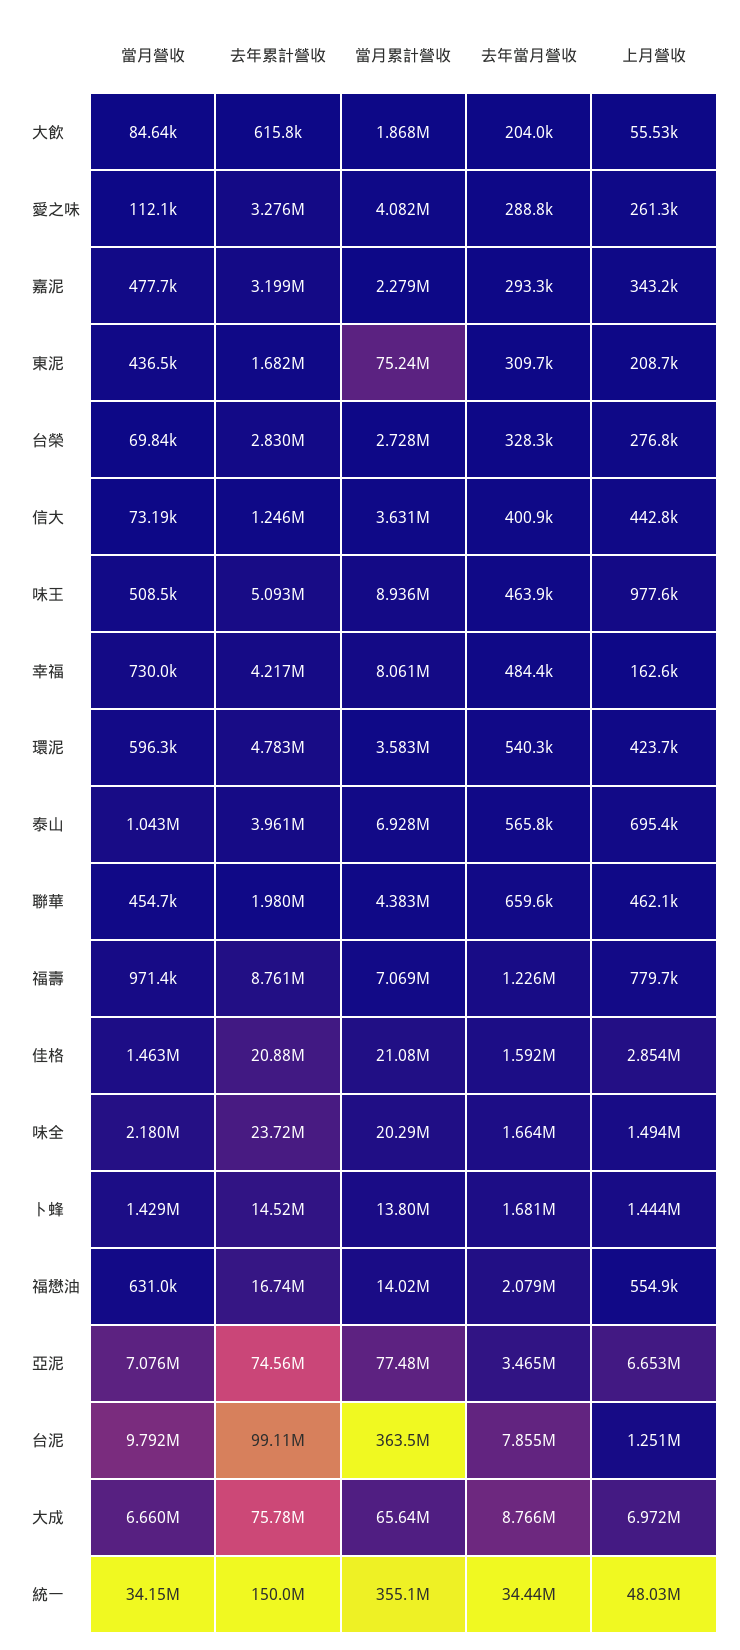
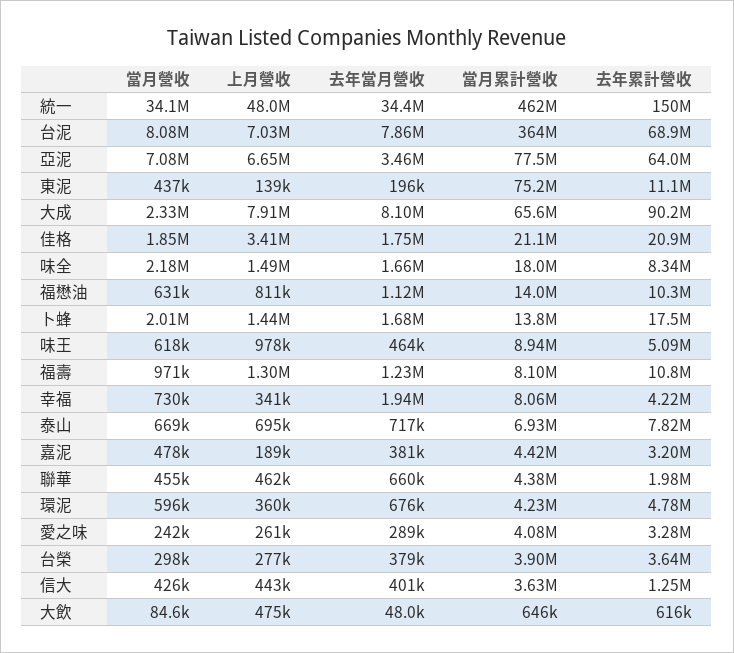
當月累計營收, 大飲: 1868000 -> 646000
去年當月營收, 大飲: 204000 -> 48000
上月營收, 大飲: 55530 -> 475000
當月營收, 愛之味: 112100 -> 242000
當月累計營收, 嘉泥: 2279000 -> 4420000
去年當月營收, 嘉泥: 293300 -> 381000
上月營收, 嘉泥: 343200 -> 189000
去年累計營收, 東泥: 1682000 -> 11100000
去年當月營收, 東泥: 309700 -> 196000
上月營收, 東泥: 208700 -> 139000
當月營收, 台榮: 69840 -> 298000
去年累計營收, 台榮: 2830000 -> 3640000
當月累計營收, 台榮: 2728000 -> 3900000
去年當月營收, 台榮: 328300 -> 379000
當月營收, 信大: 73190 -> 426000
當月營收, 味王: 508500 -> 618000
去年當月營收, 幸福: 484400 -> 1940000
上月營收, 幸福: 162600 -> 341000
當月累計營收, 環泥: 3583000 -> 4230000
去年當月營收, 環泥: 540300 -> 676000
上月營收, 環泥: 423700 -> 360000
當月營收, 泰山: 1043000 -> 669000
去年累計營收, 泰山: 3961000 -> 7820000
去年當月營收, 泰山: 565800 -> 717000
去年累計營收, 福壽: 8761000 -> 10800000
當月累計營收, 福壽: 7069000 -> 8100000
上月營收, 福壽: 779700 -> 1300000
當月營收, 佳格: 1463000 -> 1850000
去年當月營收, 佳格: 1592000 -> 1750000
上月營收, 佳格: 2854000 -> 3410000
去年累計營收, 味全: 23720000 -> 8340000
當月累計營收, 味全: 20290000 -> 18000000
當月營收, 卜蜂: 1429000 -> 2010000
去年累計營收, 卜蜂: 14520000 -> 17500000
去年累計營收, 福懋油: 16740000 -> 10300000
去年當月營收, 福懋油: 2079000 -> 1120000
上月營收, 福懋油: 554900 -> 811000
去年累計營收, 亞泥: 74560000 -> 64000000
當月營收, 台泥: 9792000 -> 8080000
去年累計營收, 台泥: 99110000 -> 68900000
上月營收, 台泥: 1251000 -> 7030000
當月營收, 大成: 6660000 -> 2330000
去年累計營收, 大成: 75780000 -> 90200000
去年當月營收, 大成: 8766000 -> 8100000
上月營收, 大成: 6972000 -> 7910000
當月累計營收, 統一: 355100000 -> 462000000

